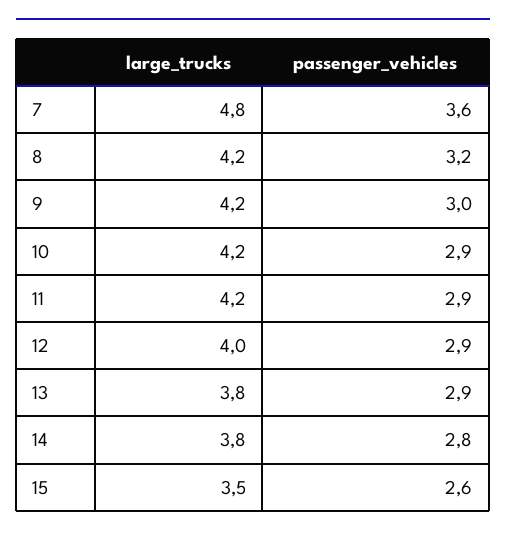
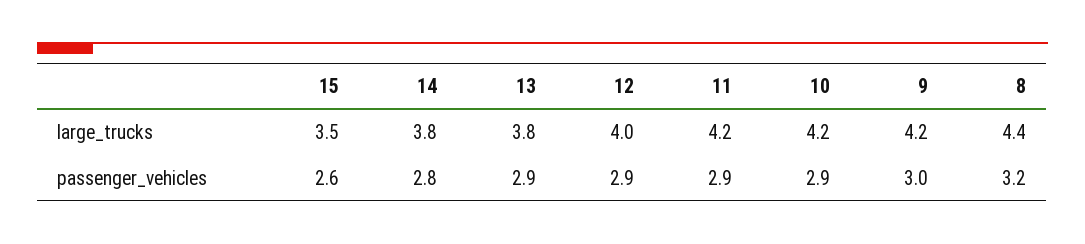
large_trucks, 7: 4.8 -> none
passenger_vehicles, 7: 3.6 -> none
large_trucks, 8: 4.2 -> 4.4

